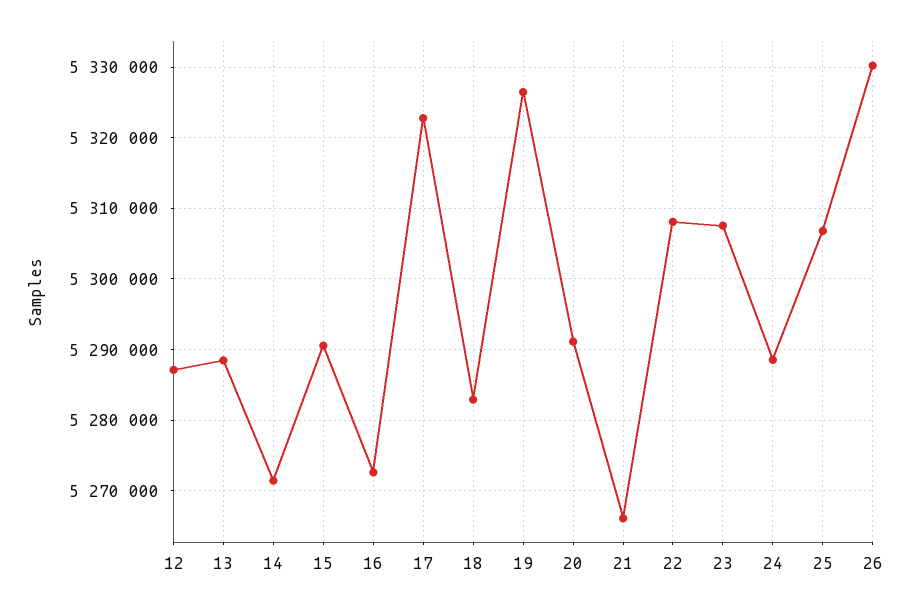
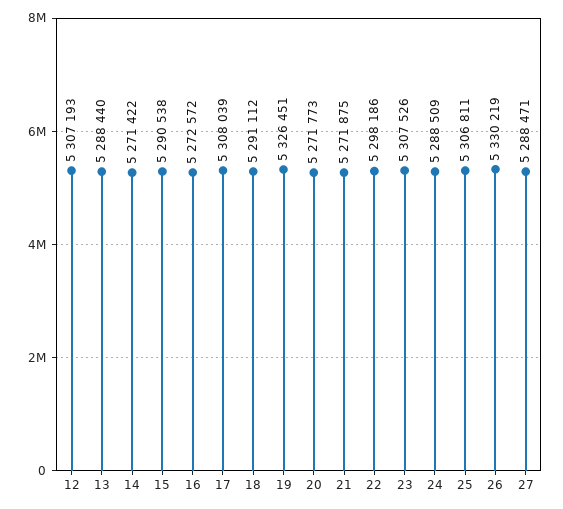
12: 5287000 -> 5307193
17: 5323000 -> 5308039
18: 5283000 -> 5291112
20: 5291000 -> 5271773
21: 5266000 -> 5271875
22: 5308000 -> 5298186
27: none -> 5288471

